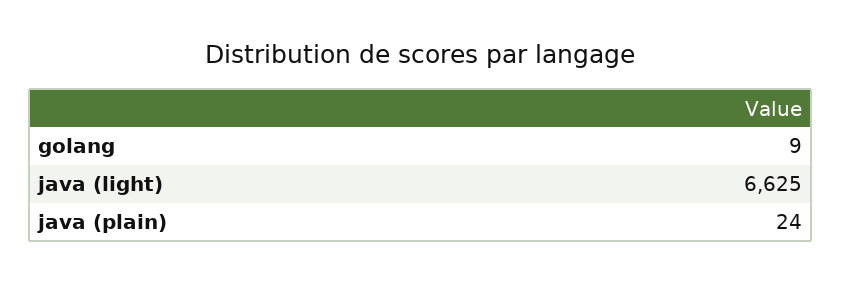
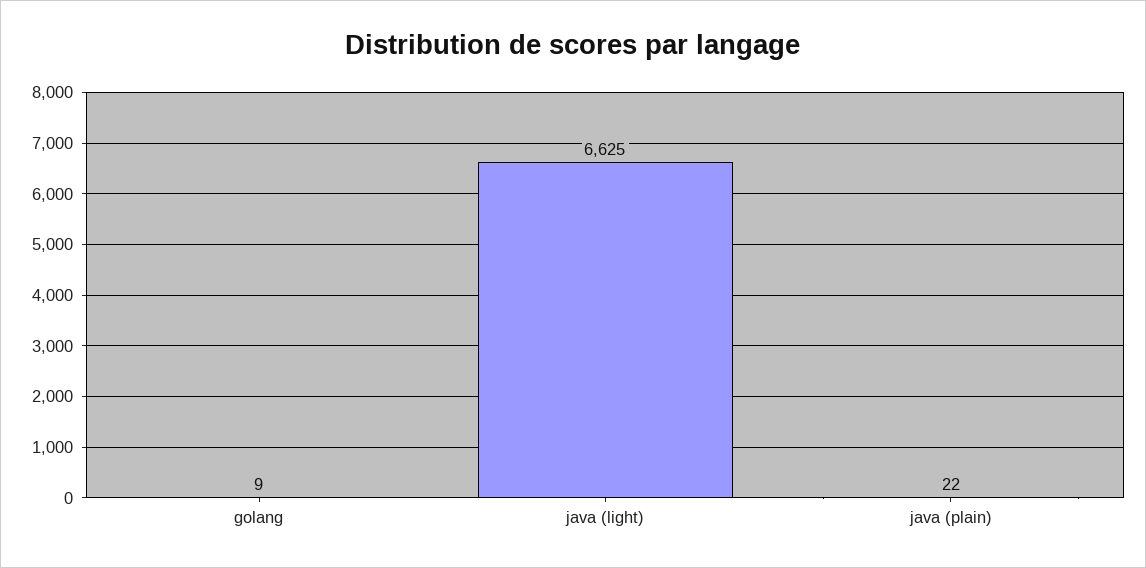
java (plain): 24 -> 22

